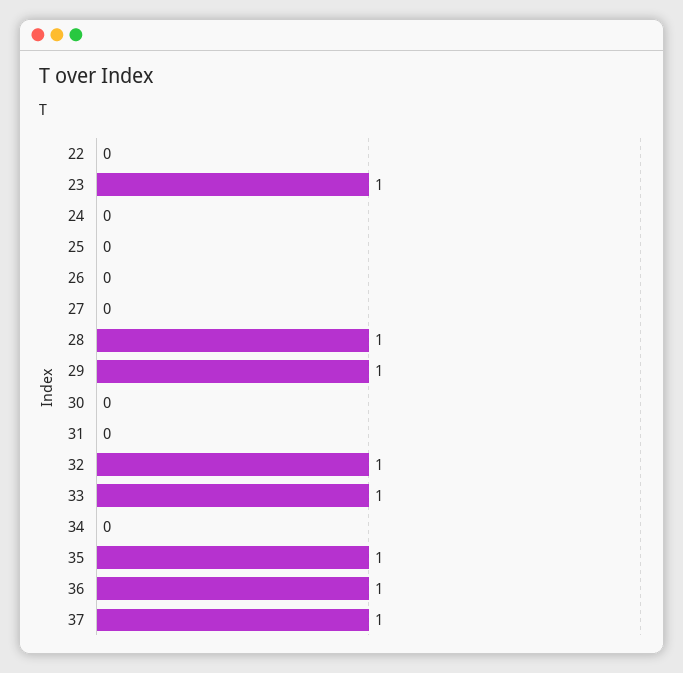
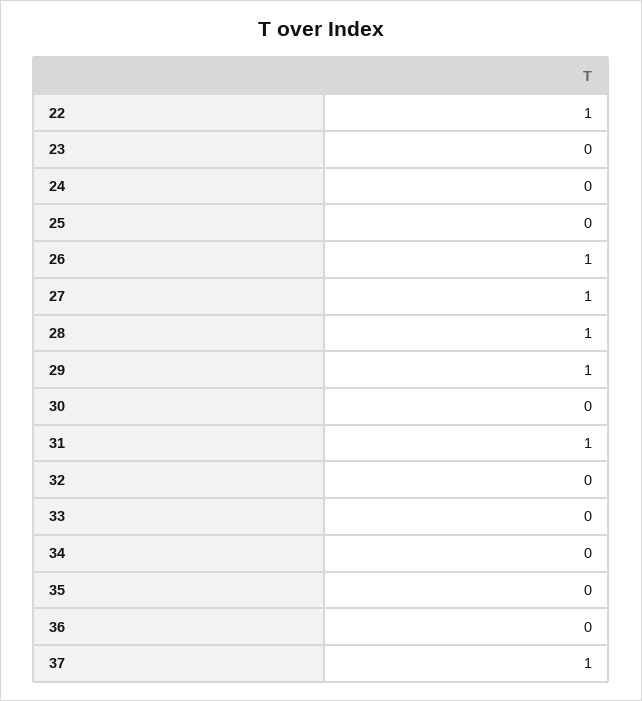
22: 0 -> 1
23: 1 -> 0
26: 0 -> 1
27: 0 -> 1
31: 0 -> 1
32: 1 -> 0
33: 1 -> 0
35: 1 -> 0
36: 1 -> 0

